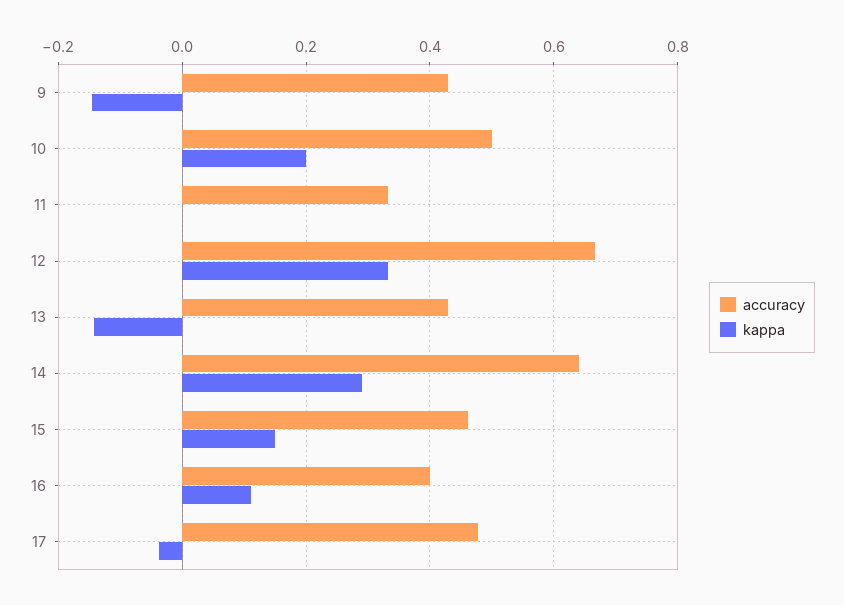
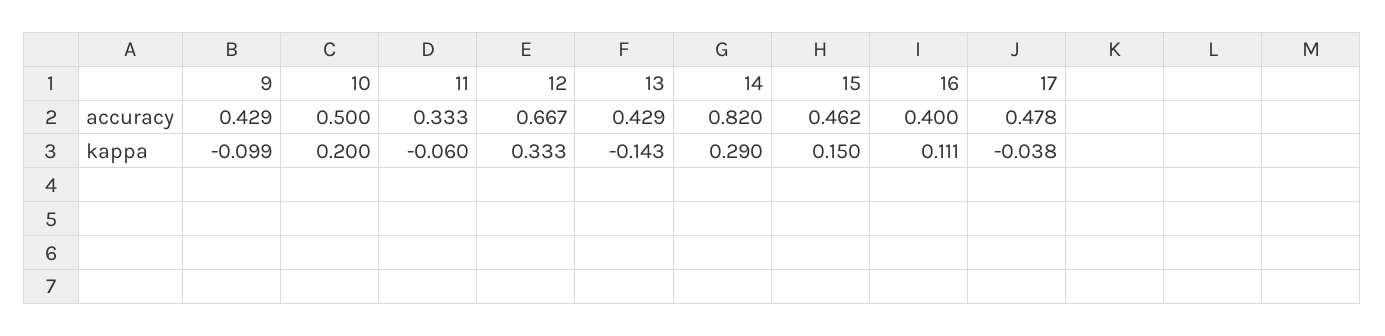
kappa, 9: -0.14 -> -0.099
kappa, 11: 0 -> -0.06
accuracy, 14: 0.64 -> 0.82

